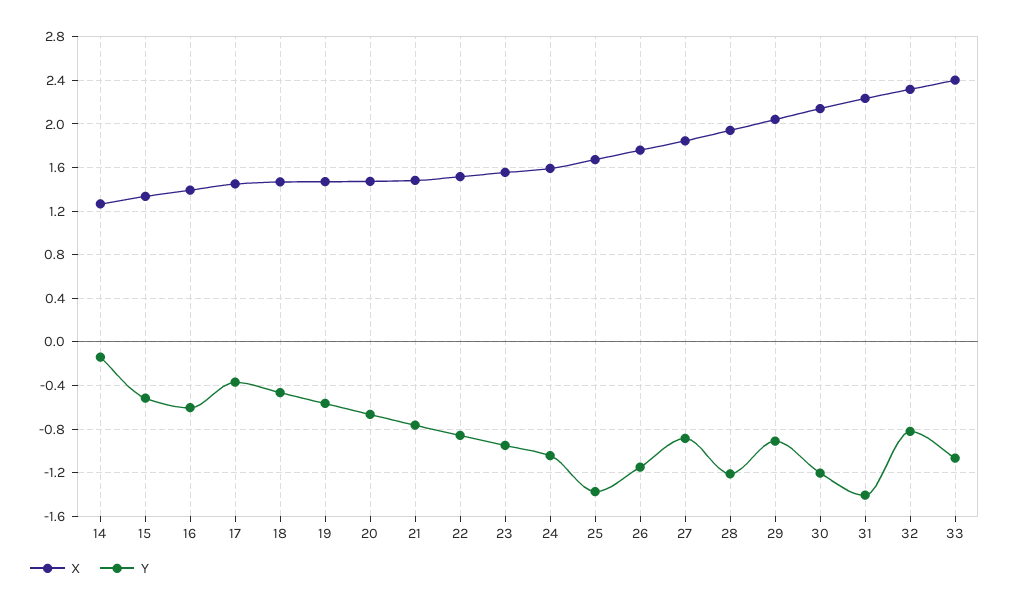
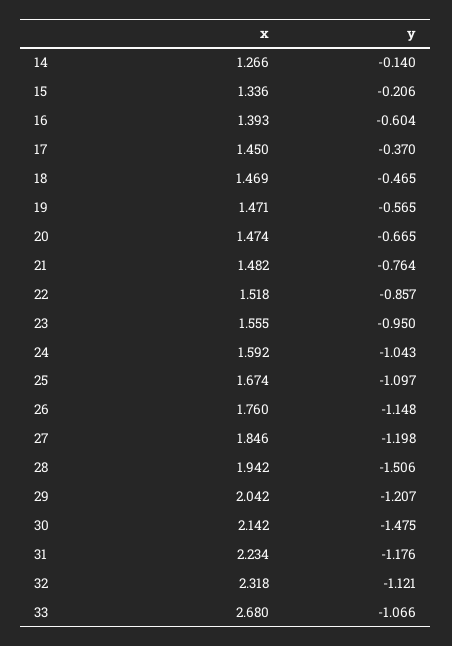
Y, 15: -0.5 -> -0.206
Y, 25: -1.4 -> -1.097
Y, 27: -0.9 -> -1.198
Y, 28: -1.2 -> -1.506
Y, 29: -0.9 -> -1.207
Y, 30: -1.2 -> -1.475
Y, 31: -1.4 -> -1.176
Y, 32: -0.8 -> -1.121
X, 33: 2.4 -> 2.68

